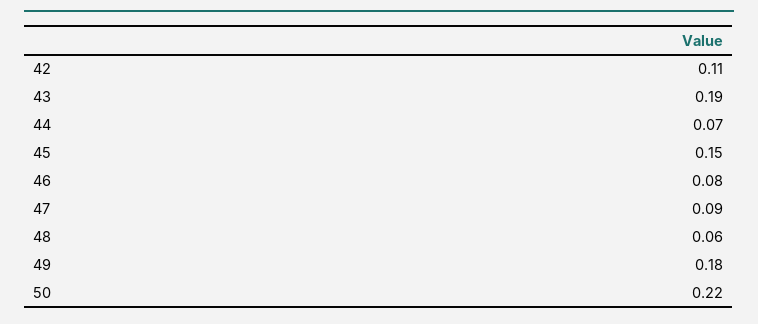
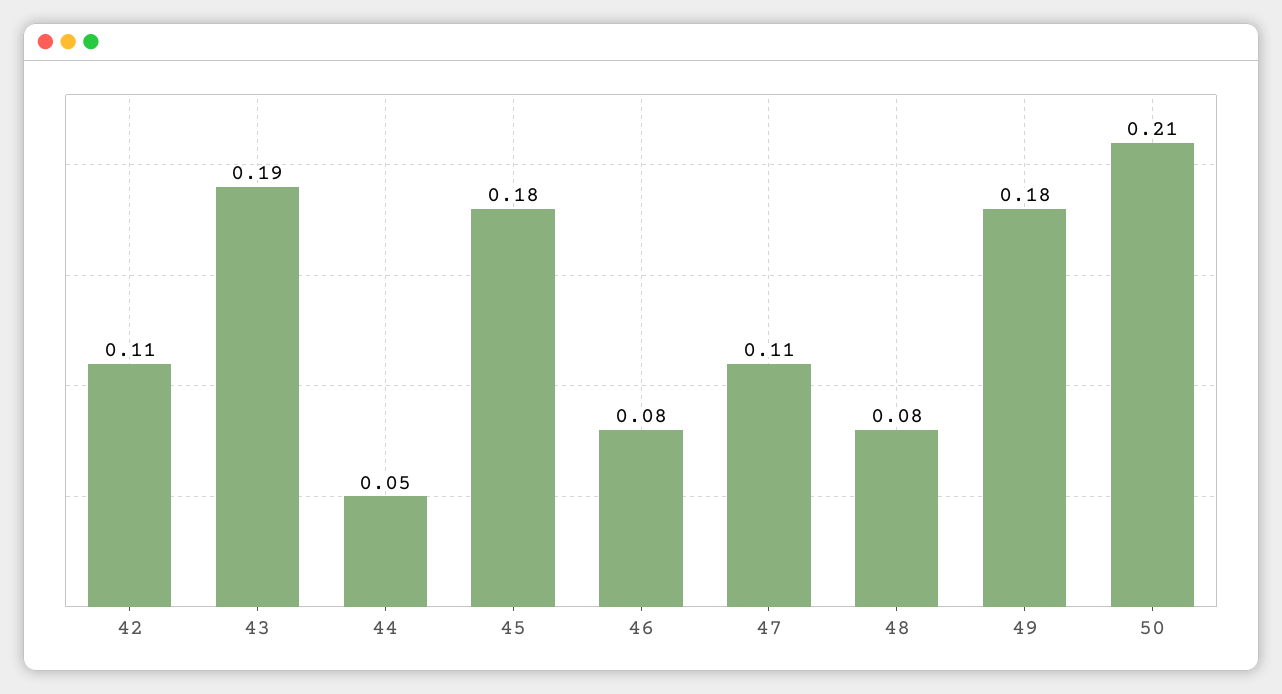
44: 0.07 -> 0.05
45: 0.15 -> 0.18
47: 0.09 -> 0.11
48: 0.06 -> 0.08
50: 0.22 -> 0.21

